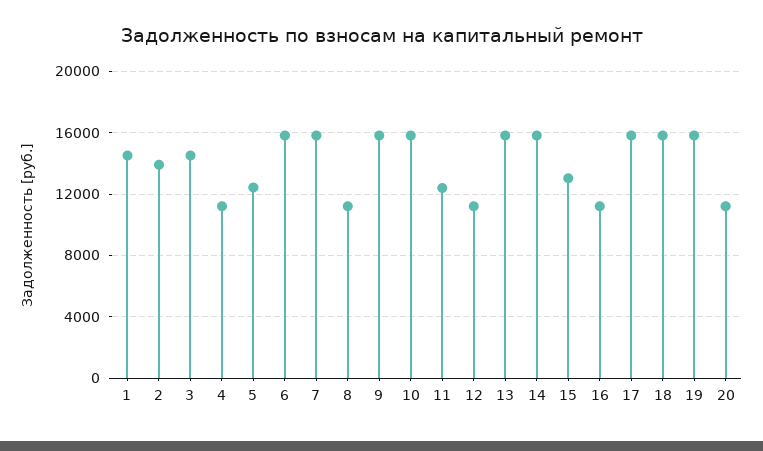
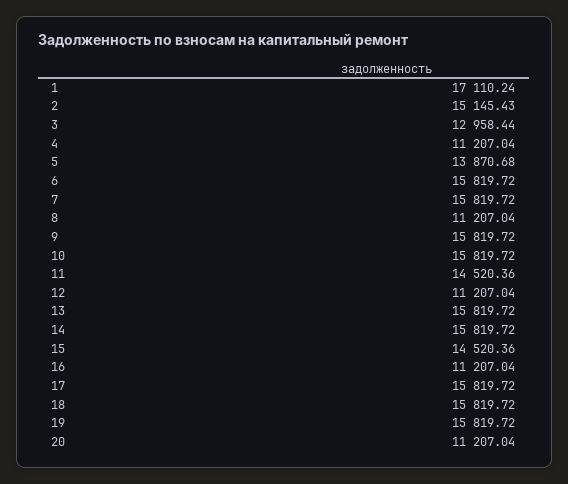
1: 14500 -> 17110.24
2: 14000 -> 15145.43
3: 14500 -> 12958.44
5: 12500 -> 13870.68
11: 12500 -> 14520.36
15: 13000 -> 14520.36

